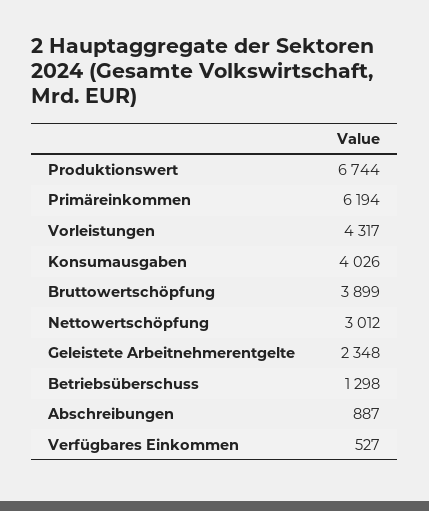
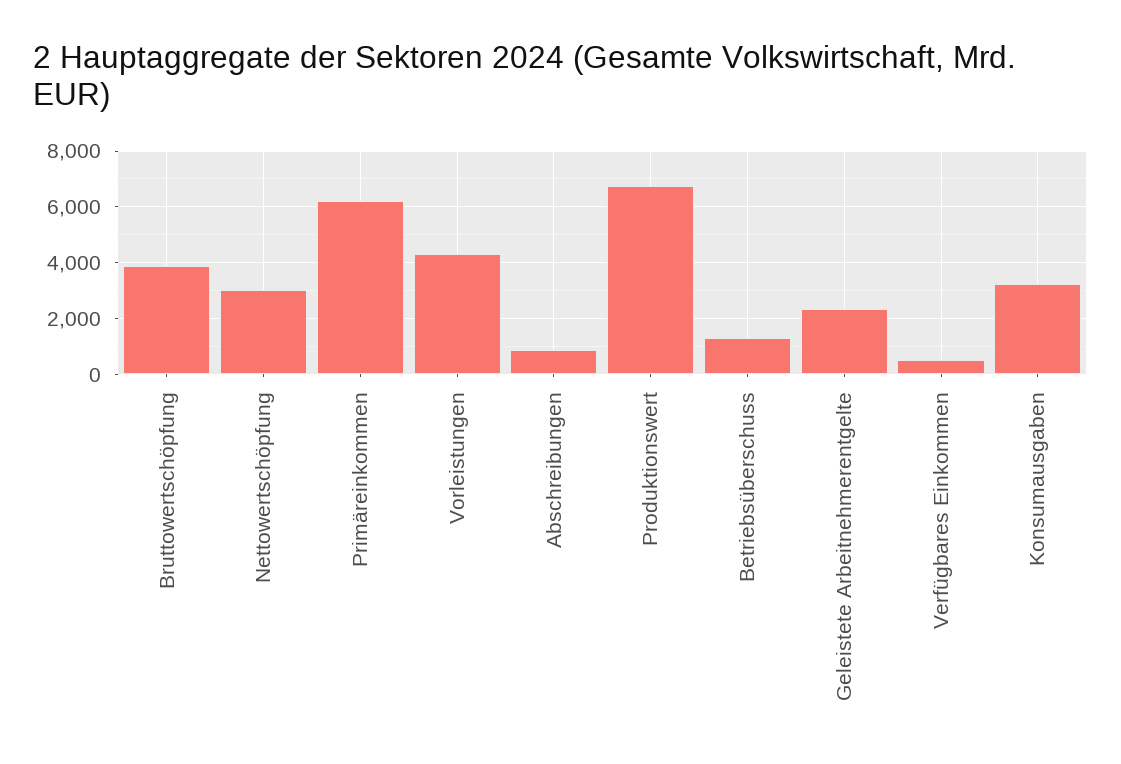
Konsumausgaben: 4026 -> 3250

